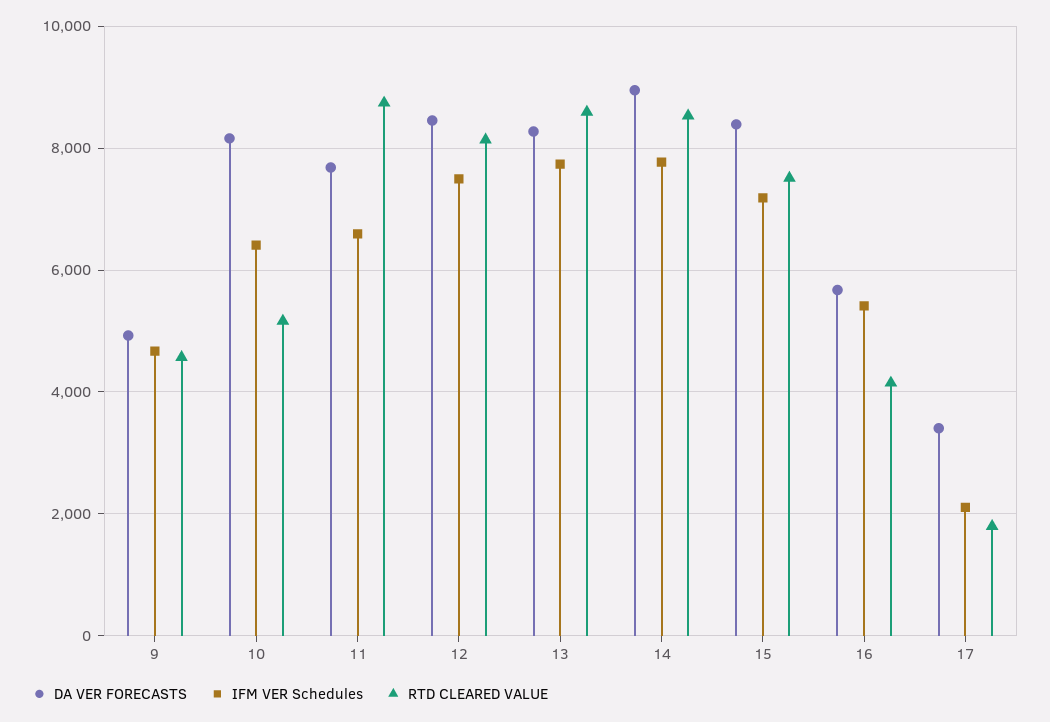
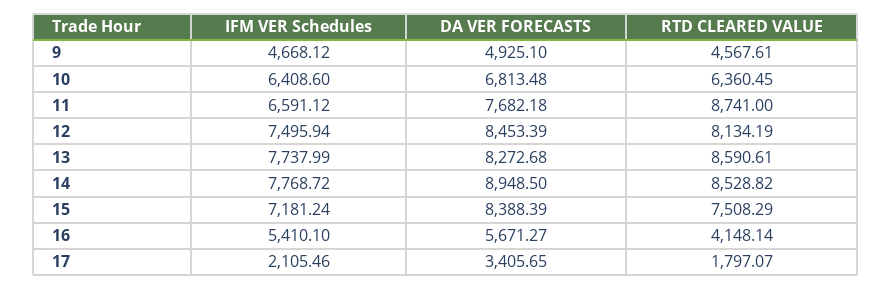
DA VER FORECASTS, 10: 8200 -> 6813.48
RTD CLEARED VALUE, 10: 5200 -> 6360.45

